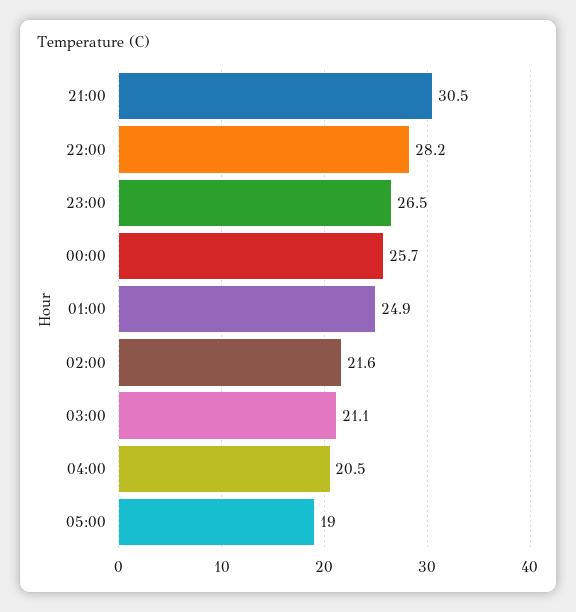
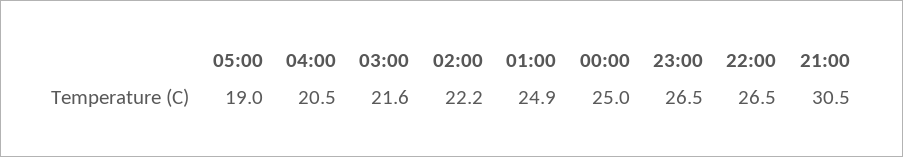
22:00: 28.2 -> 26.5
00:00: 25.7 -> 25
02:00: 21.6 -> 22.2
03:00: 21.1 -> 21.6

